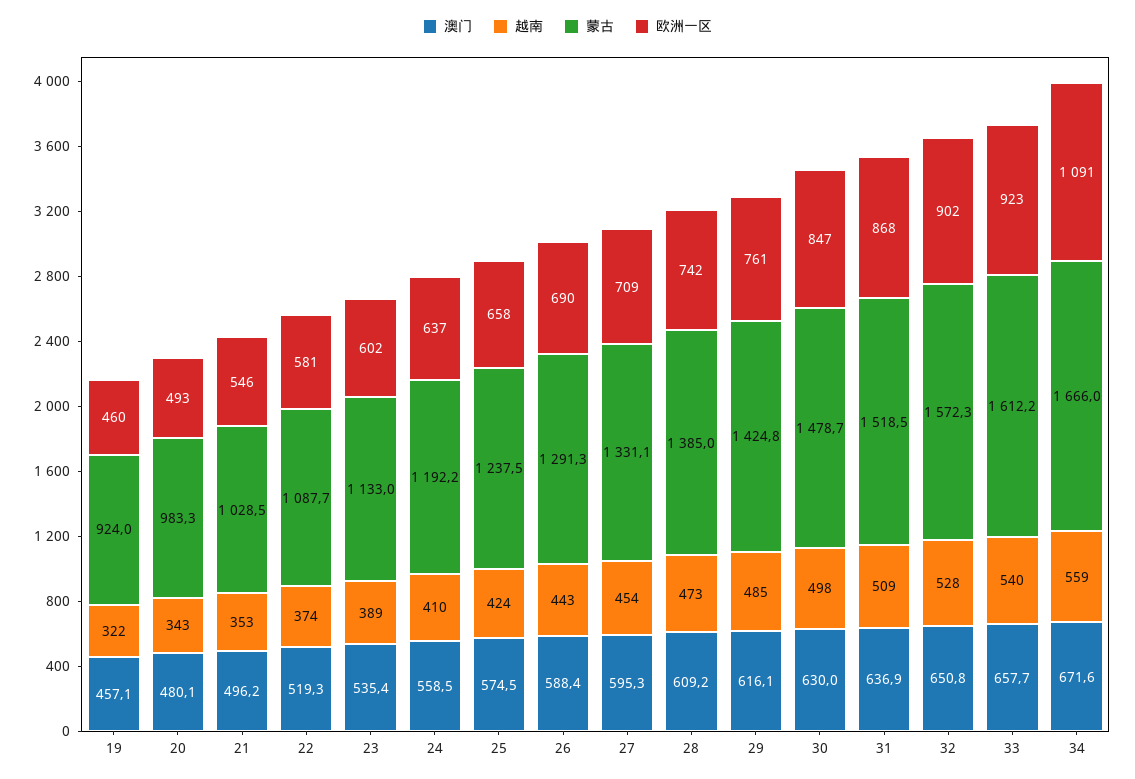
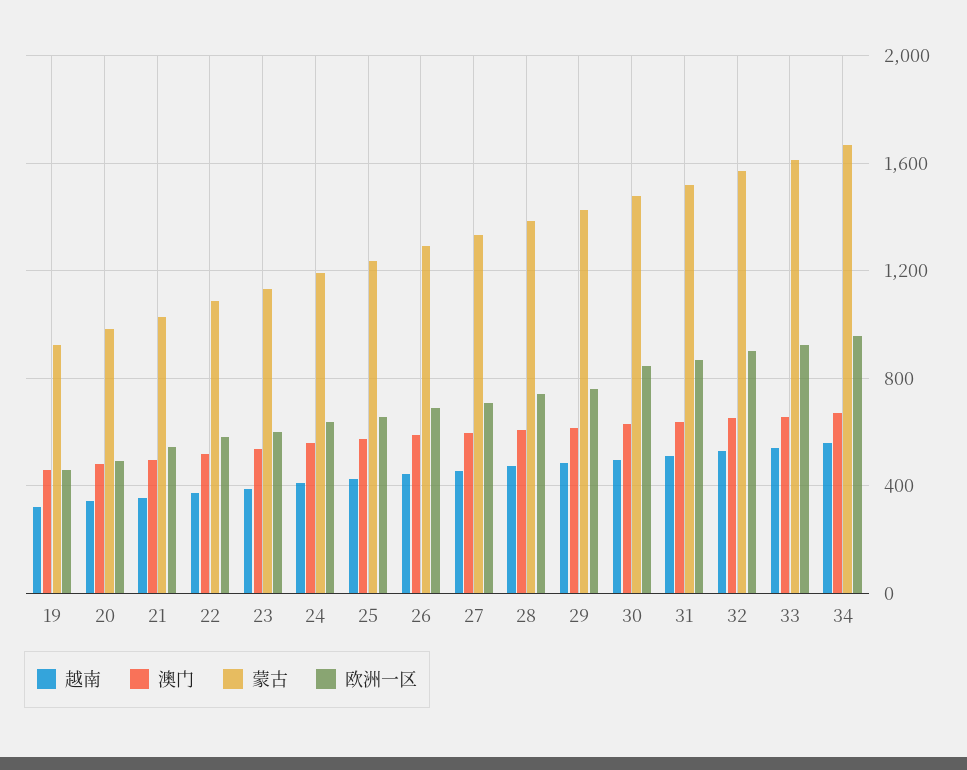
欧洲一区, 34: 1091 -> 950

